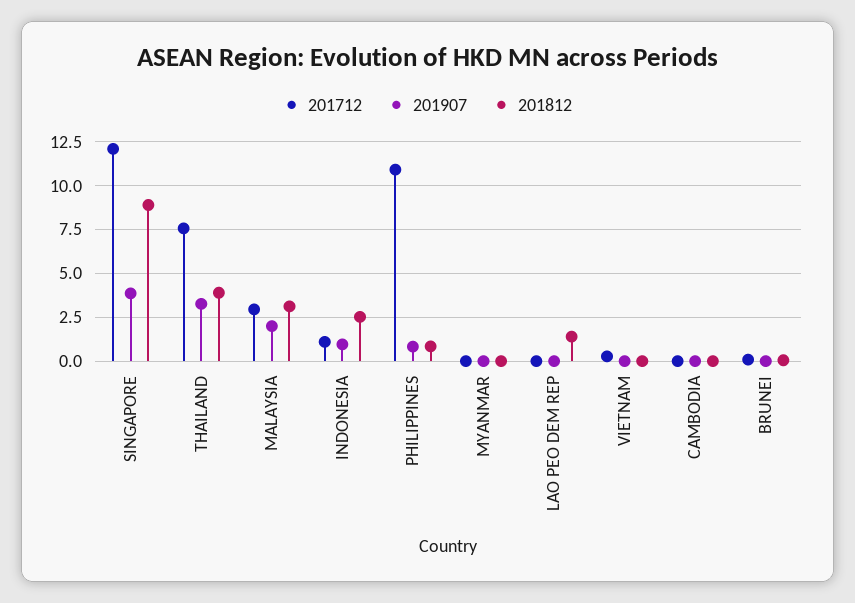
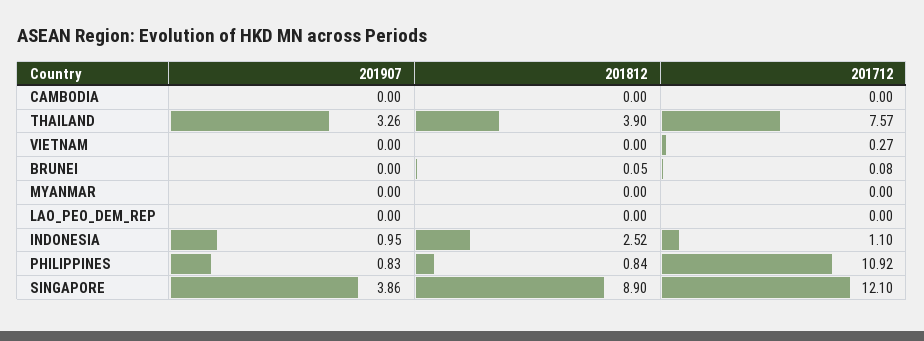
201712, MALAYSIA: 3 -> none
201907, MALAYSIA: 2 -> none
201812, MALAYSIA: 3 -> none
201812, LAO PEO DEM REP: 1.5 -> 0

